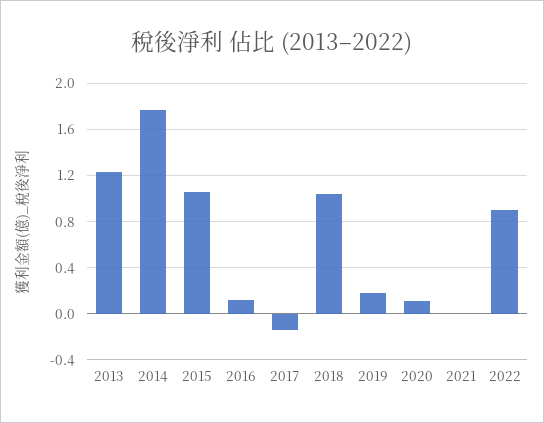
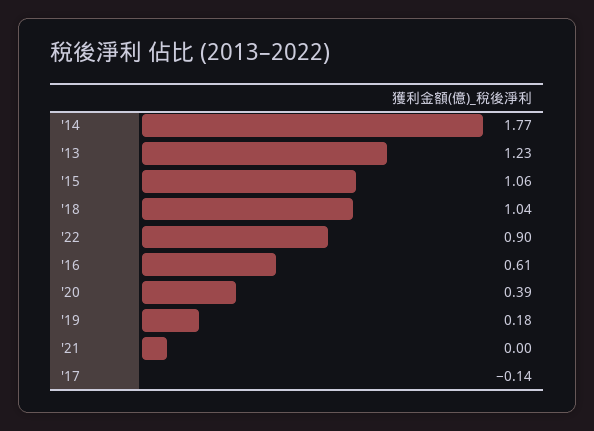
2016: 0.1 -> 0.61
2020: 0.1 -> 0.39

